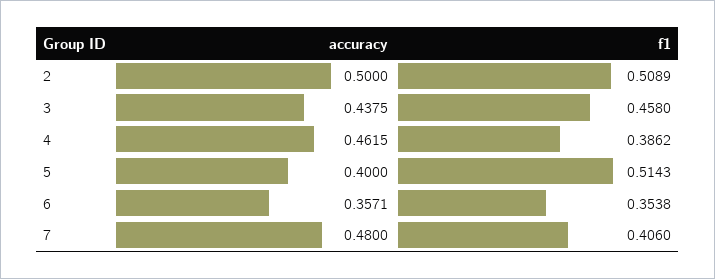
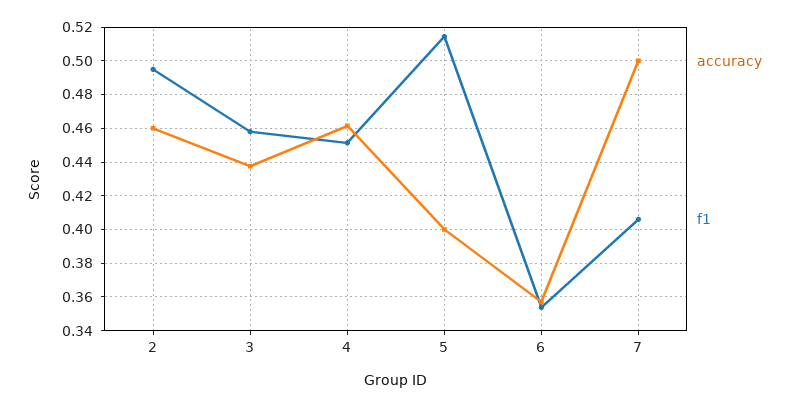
accuracy, 2: 0.5 -> 0.46
f1, 2: 0.5089 -> 0.495
f1, 4: 0.3862 -> 0.45
accuracy, 7: 0.48 -> 0.5

